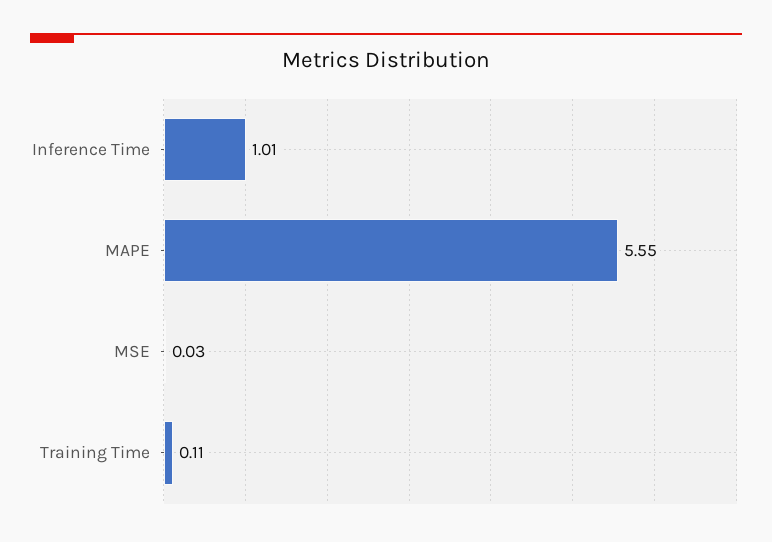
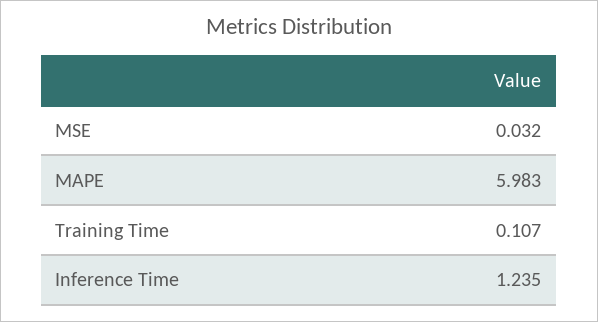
Inference Time: 1.01 -> 1.235
MAPE: 5.55 -> 5.983

